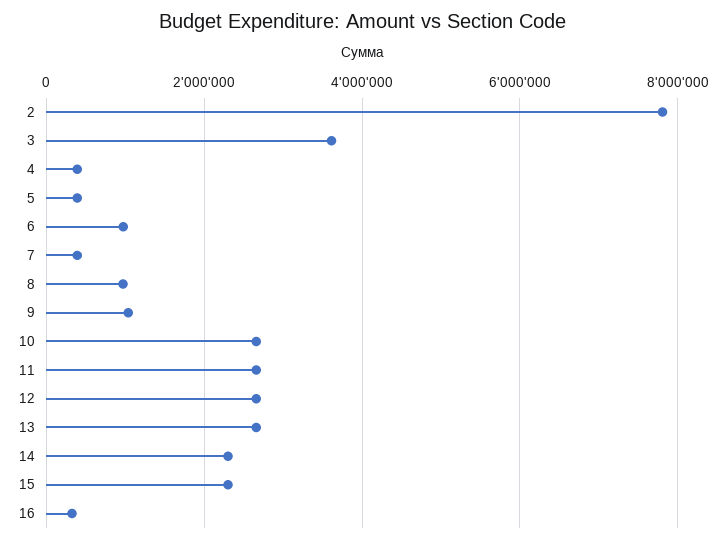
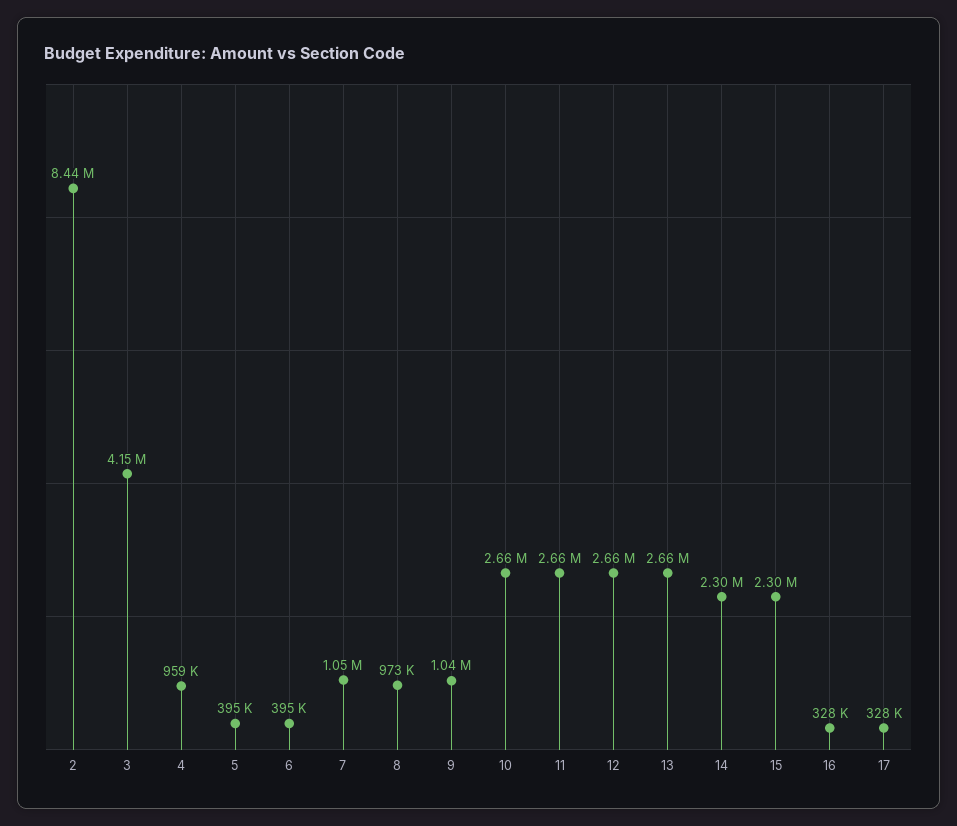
2: 7800000 -> 8440000
3: 3600000 -> 4150000
4: 400000 -> 959000
6: 1000000 -> 395000
7: 400000 -> 1050000
17: none -> 328000

